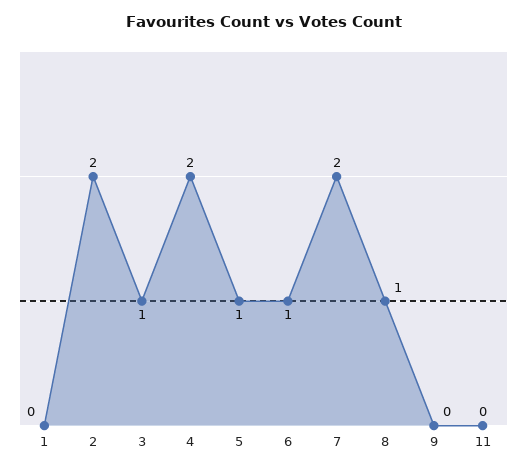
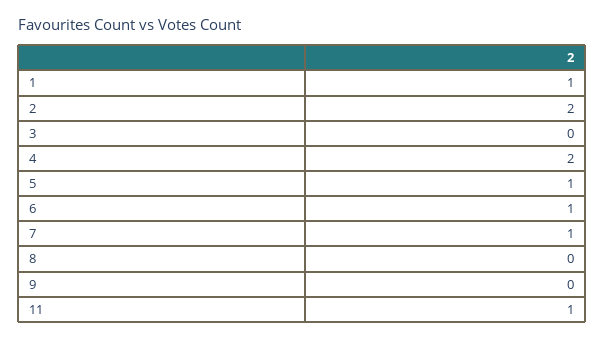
1: 0 -> 1
3: 1 -> 0
7: 2 -> 1
8: 1 -> 0
11: 0 -> 1

